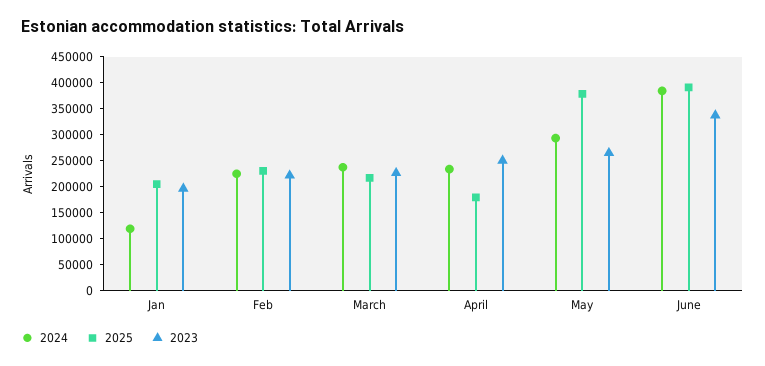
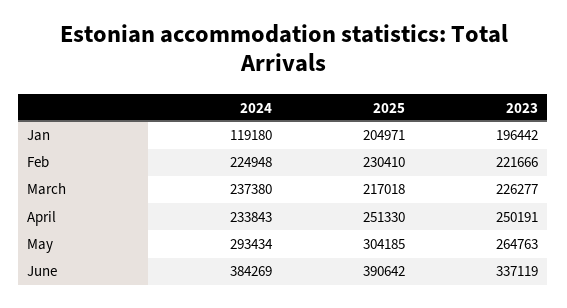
2025, April: 175000 -> 251330
2025, May: 375000 -> 304185

